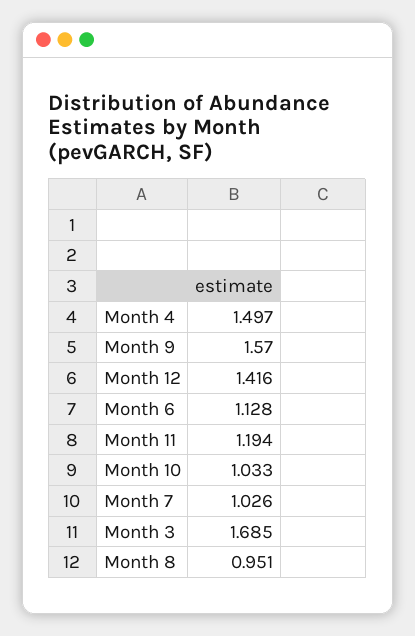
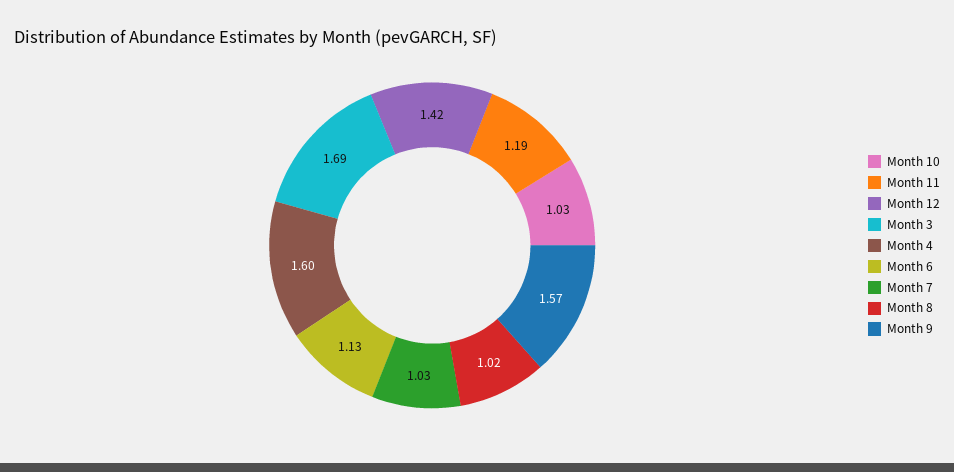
Month 4: 1.497 -> 1.6
Month 8: 0.951 -> 1.02

